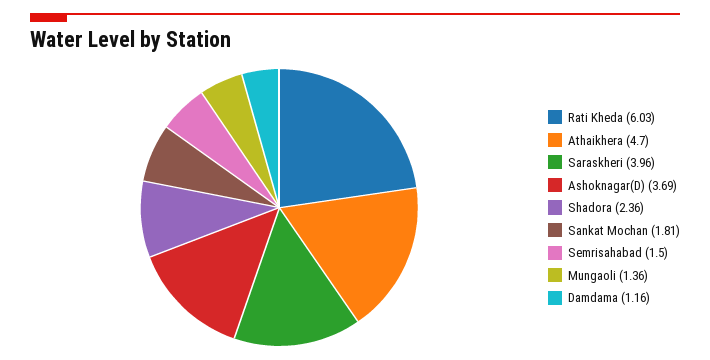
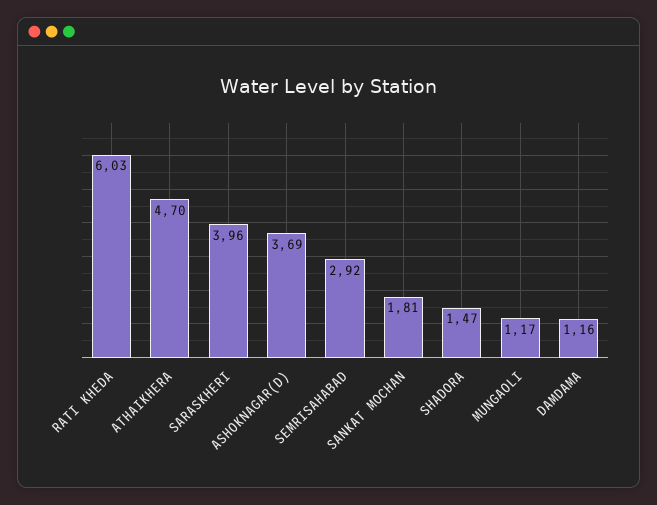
Shadora: 2.36 -> 1.47
Semrisahabad: 1.5 -> 2.92
Mungaoli: 1.36 -> 1.17

